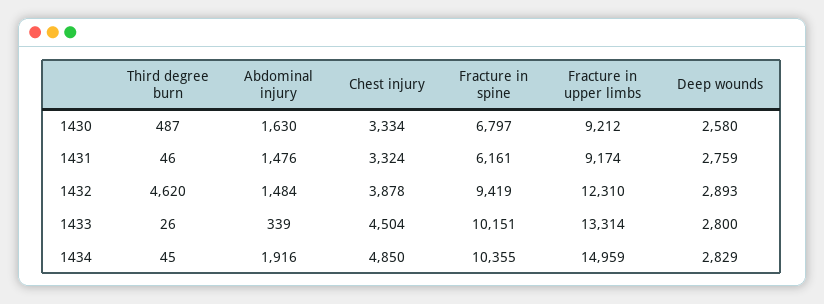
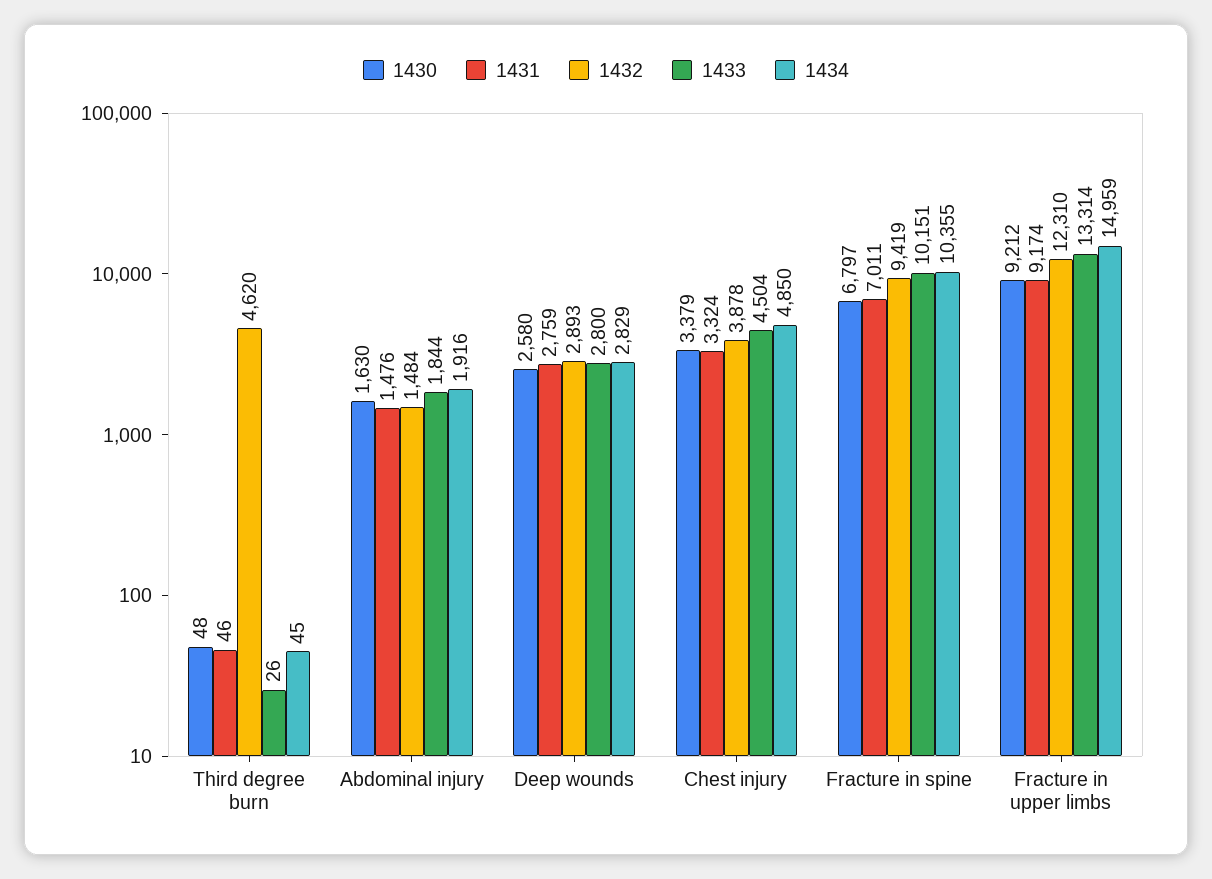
1430, Third degree burn: 487 -> 48
1430, Chest injury: 3334 -> 3379
1431, Fracture in spine: 6161 -> 7011
1433, Abdominal injury: 339 -> 1844

